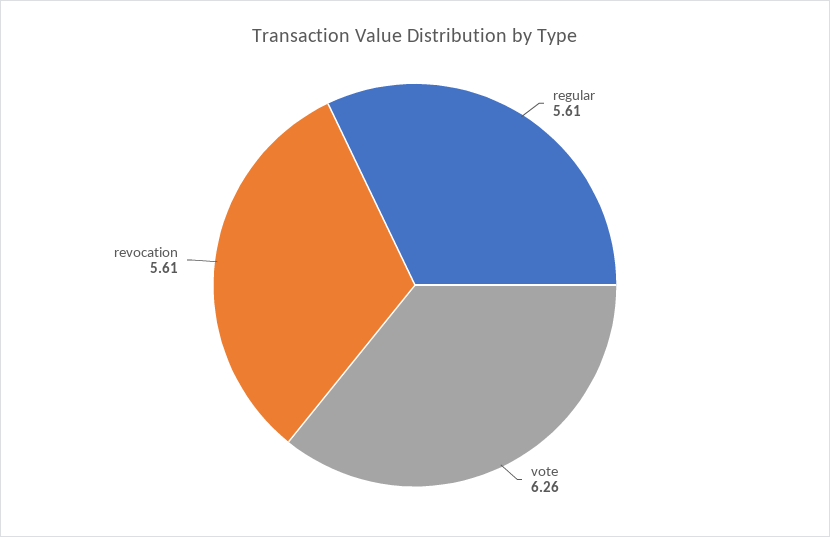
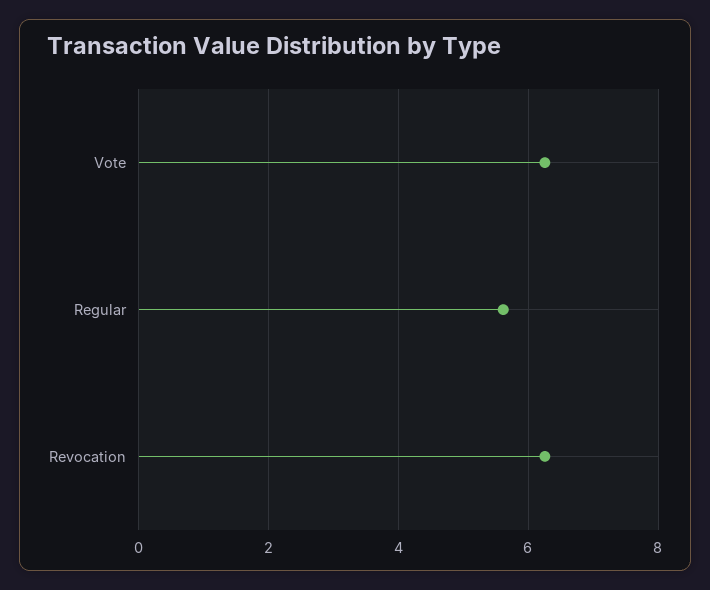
revocation: 5.61 -> 6.2

